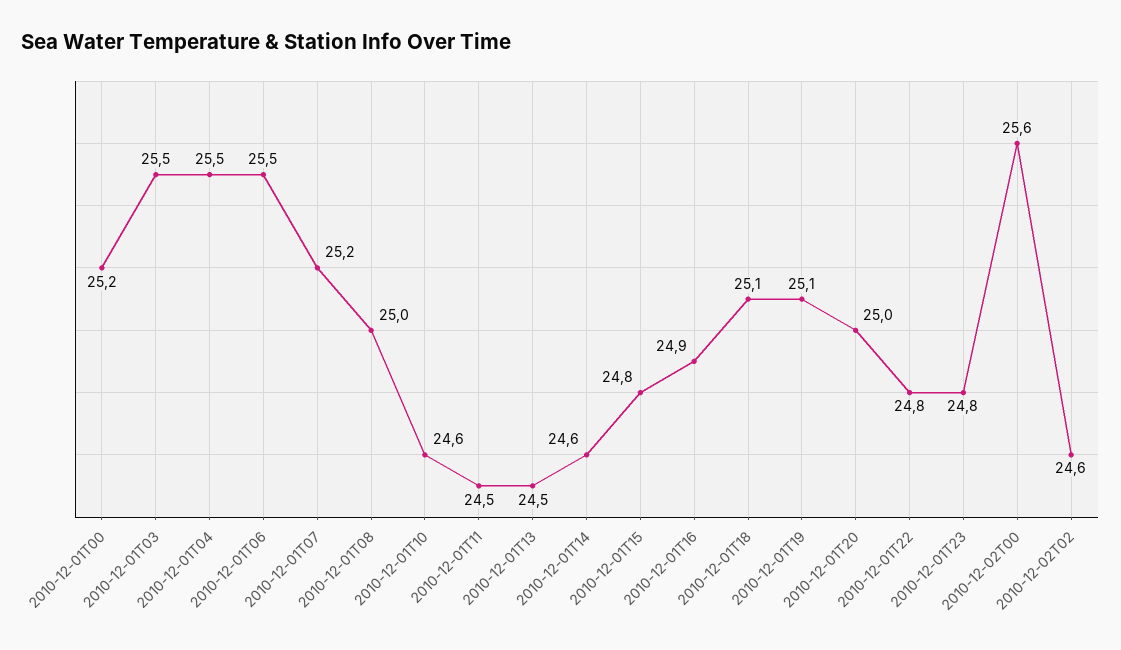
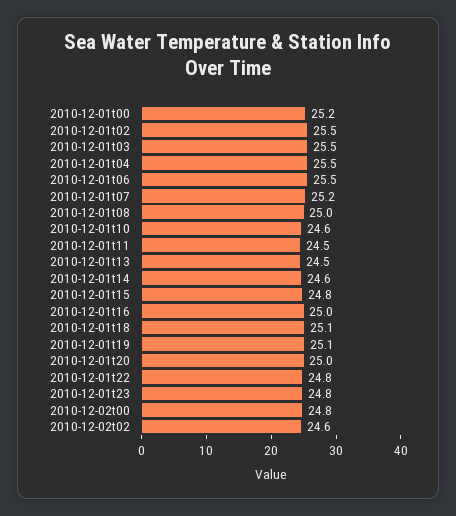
2010-12-01T16: 24.9 -> 25
2010-12-02T00: 25.6 -> 24.8
2010-12-01t02: none -> 25.5

